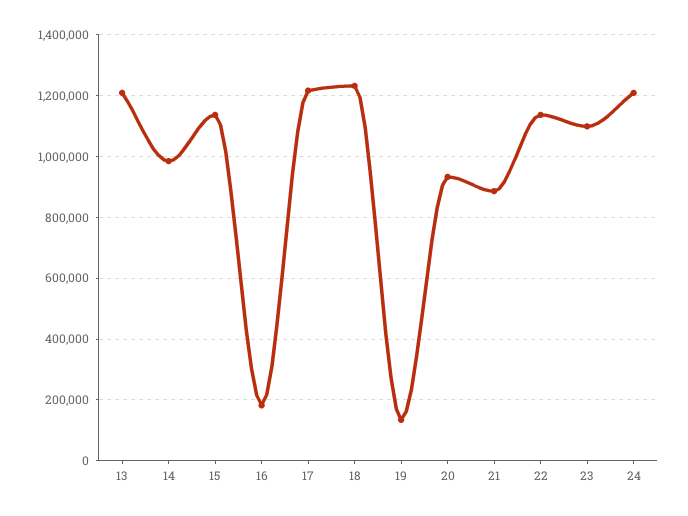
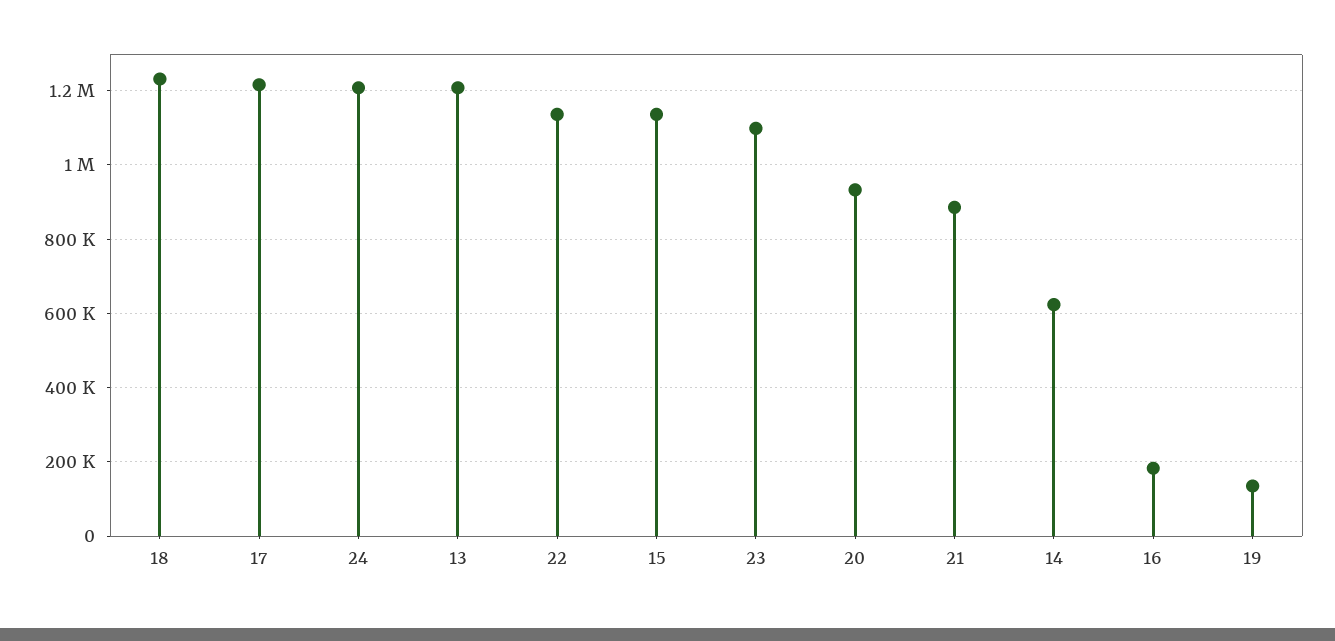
14: 980000 -> 620000

